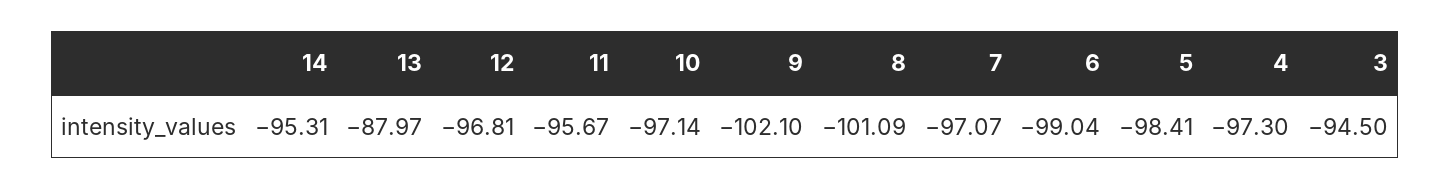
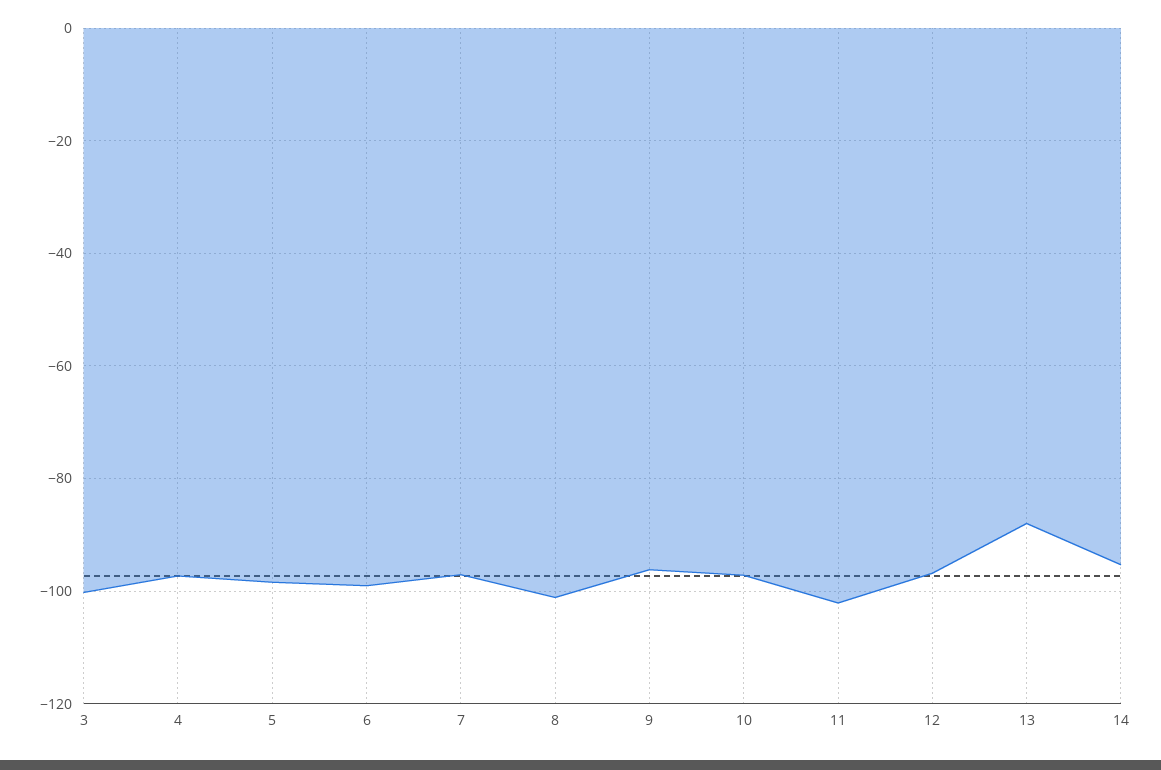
11: -95.67 -> -102
9: -102.1 -> -96
3: -94.5 -> -100

